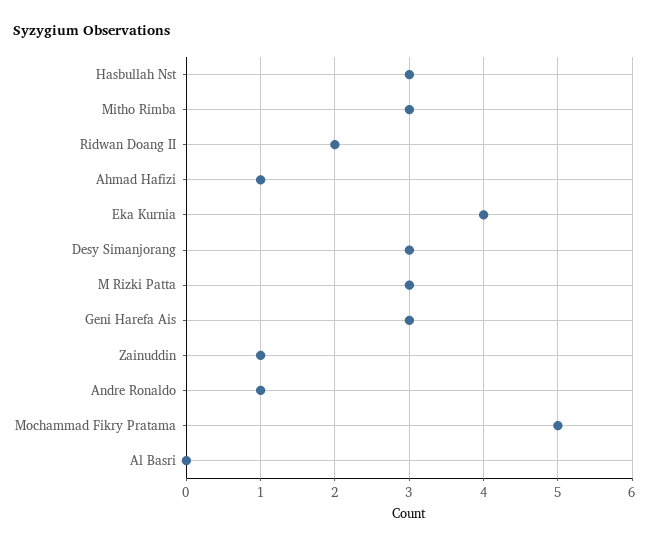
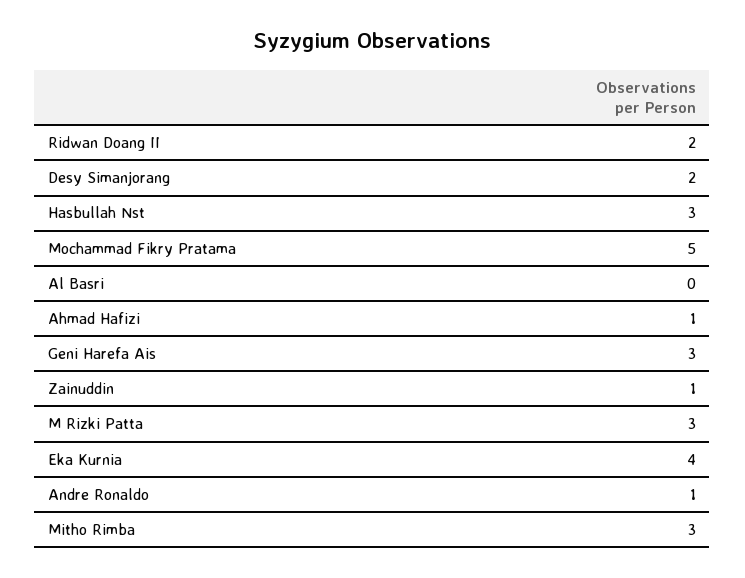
Desy Simanjorang: 3 -> 2

